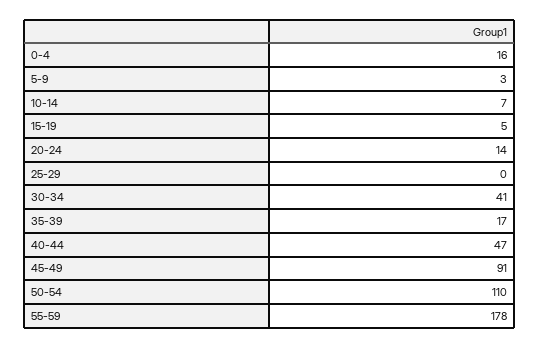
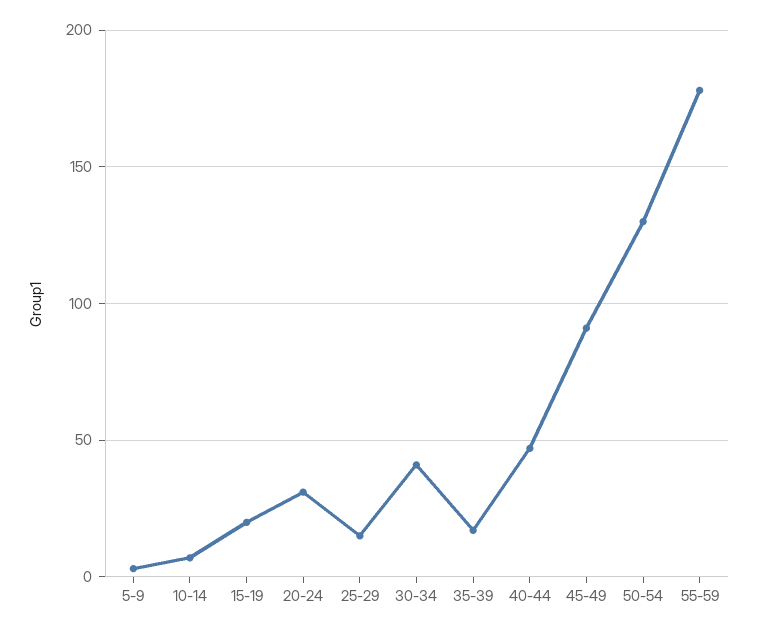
0-4: 16 -> none
15-19: 5 -> 20
20-24: 14 -> 30
25-29: 0 -> 15
50-54: 110 -> 130

